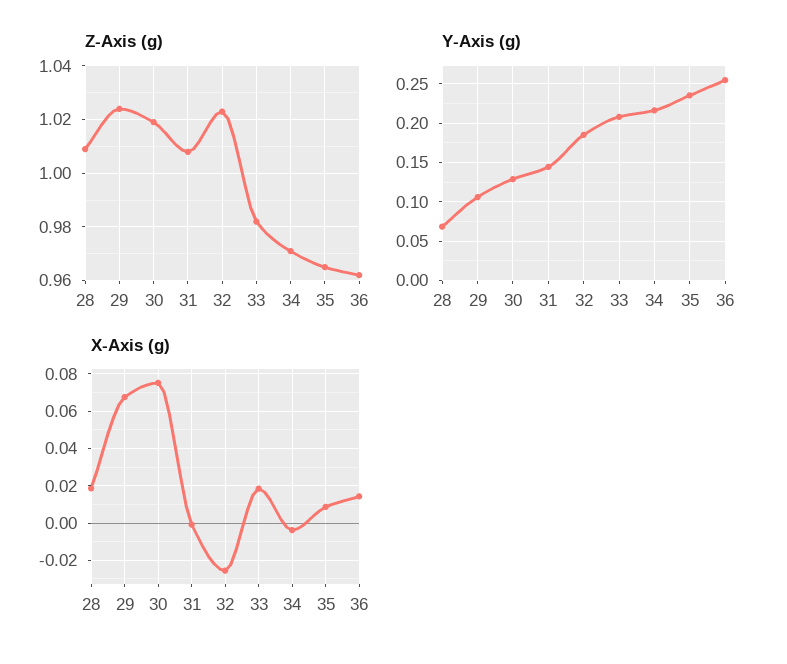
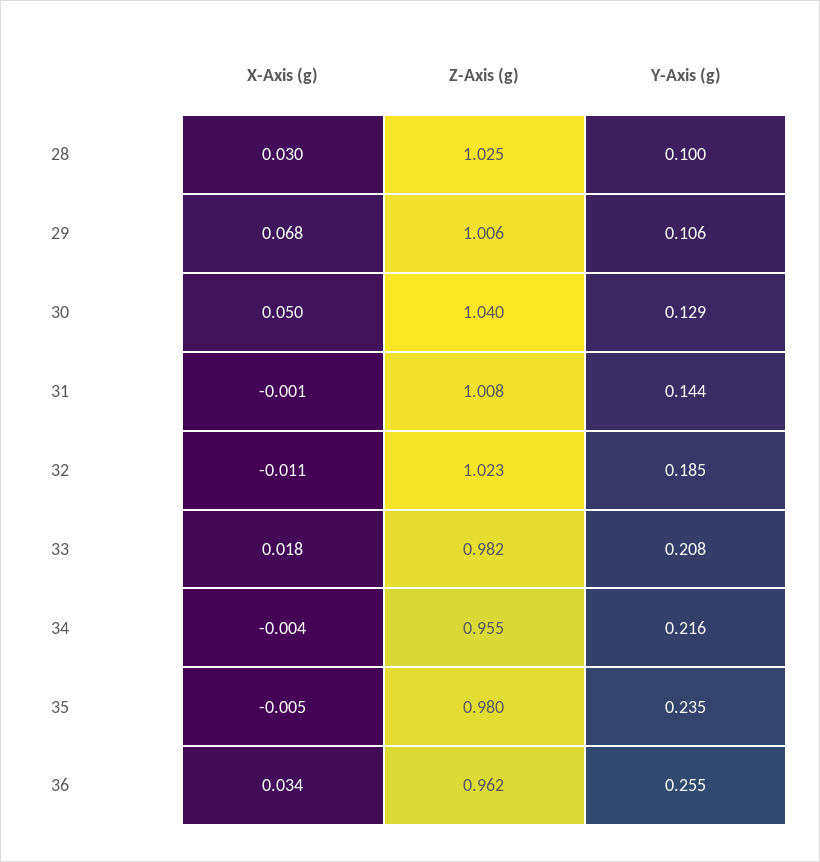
Z-Axis (g), 28: 1.01 -> 1.025
Z-Axis (g), 29: 1.025 -> 1.006
Z-Axis (g), 30: 1.02 -> 1.04
Z-Axis (g), 34: 0.97 -> 0.955
Z-Axis (g), 35: 0.965 -> 0.98
Y-Axis (g), 28: 0.07 -> 0.1
X-Axis (g), 28: 0.02 -> 0.03
X-Axis (g), 30: 0.075 -> 0.05
X-Axis (g), 32: -0.025 -> -0.011
X-Axis (g), 35: 0.01 -> -0.005
X-Axis (g), 36: 0.015 -> 0.034

